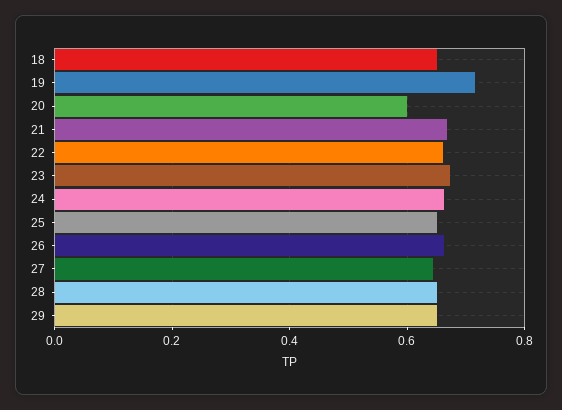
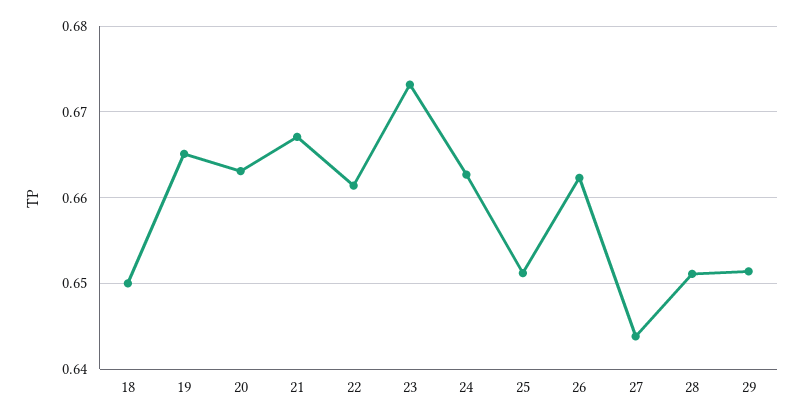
19: 0.72 -> 0.665
20: 0.6 -> 0.663

